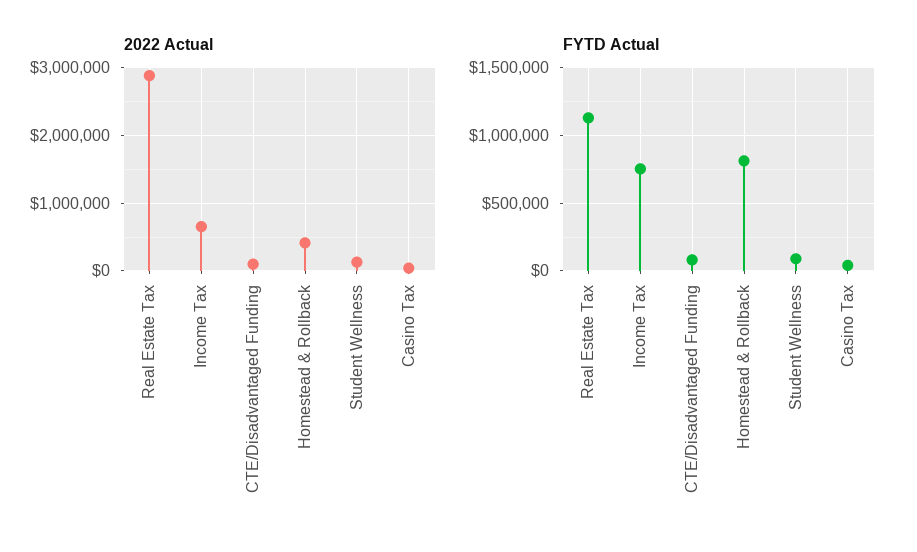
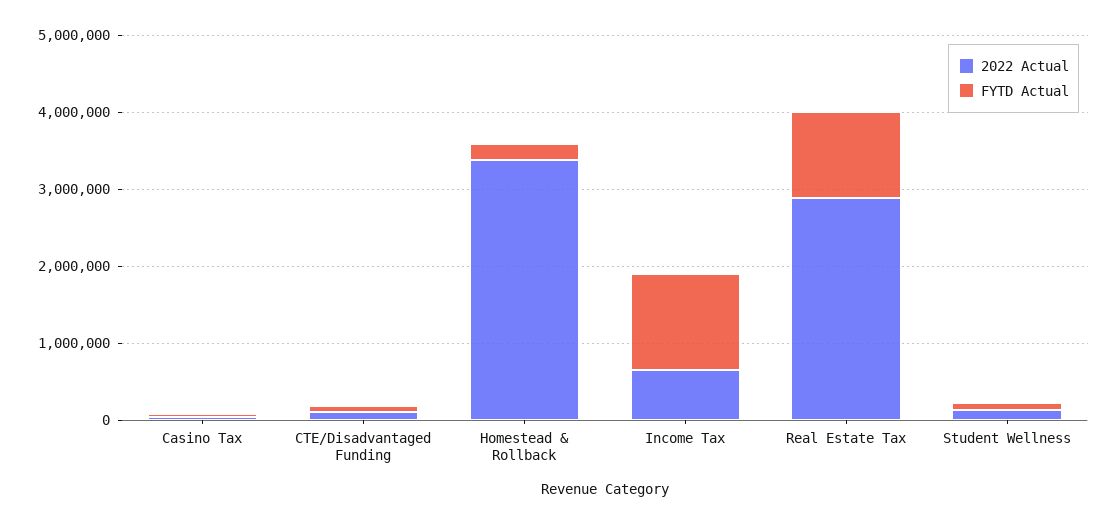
2022 Actual, Homestead & Rollback: 400000 -> 3400000
FYTD Actual, Income Tax: 750000 -> 1200000
FYTD Actual, Homestead & Rollback: 800000 -> 200000

